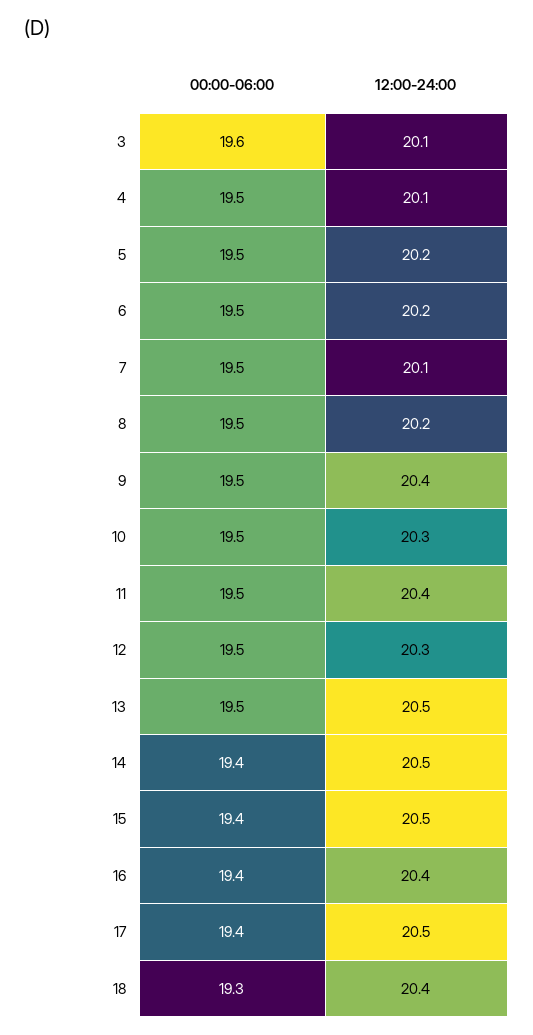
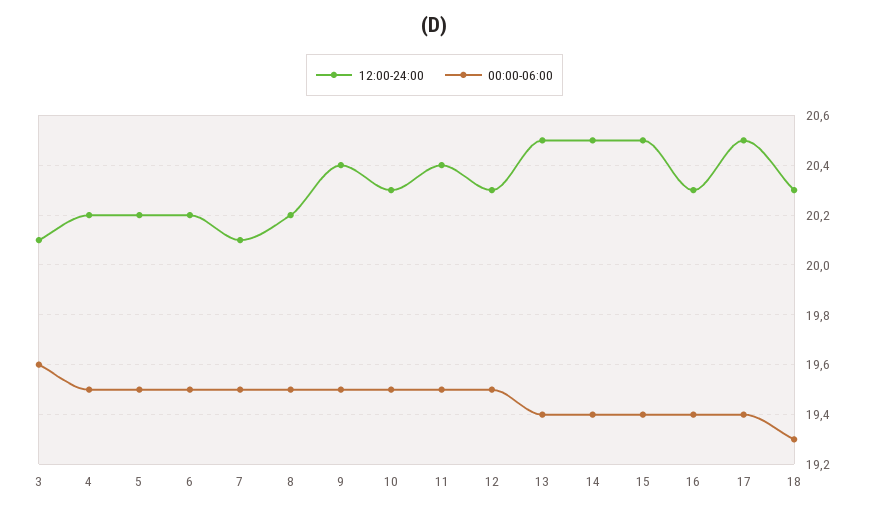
12:00-24:00, 4: 20.1 -> 20.2
00:00-06:00, 13: 19.5 -> 19.4
12:00-24:00, 16: 20.4 -> 20.3
12:00-24:00, 18: 20.4 -> 20.3

